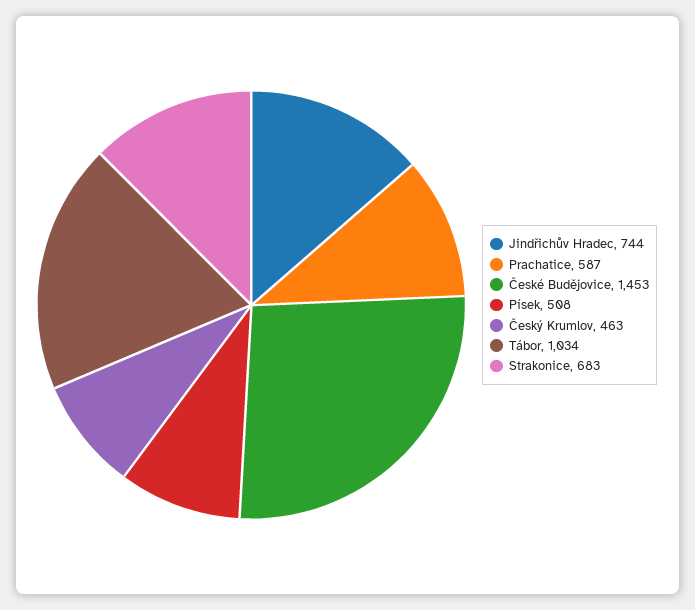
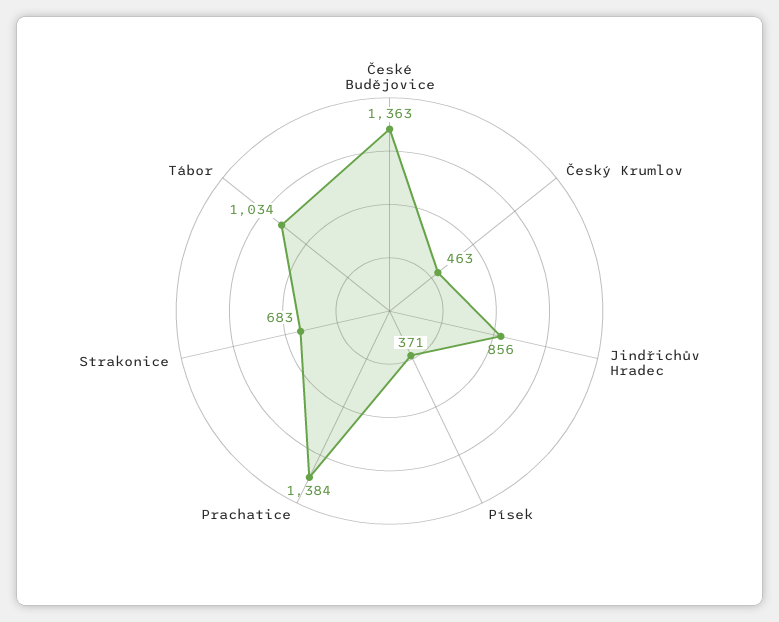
Jindřichův Hradec: 744 -> 856
Prachatice: 587 -> 1384
České Budějovice: 1453 -> 1363
Písek: 508 -> 371

